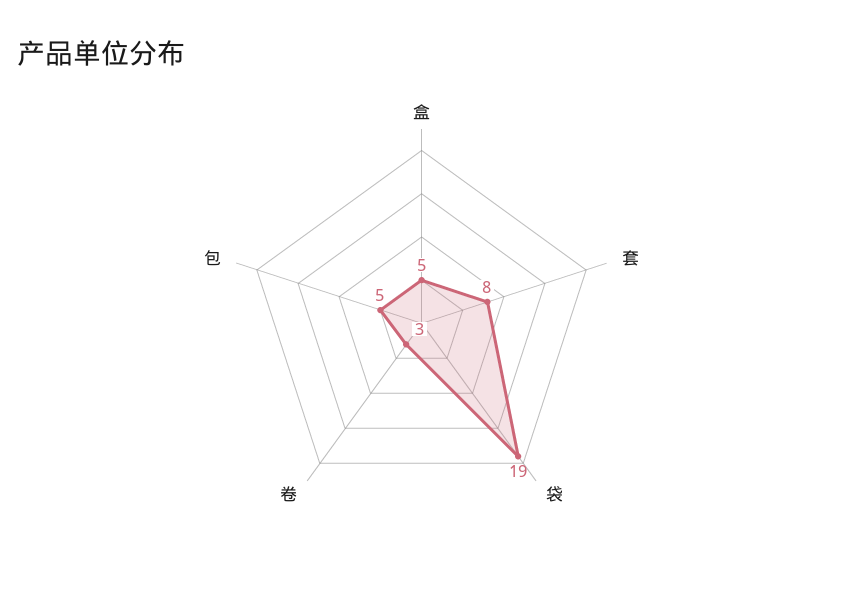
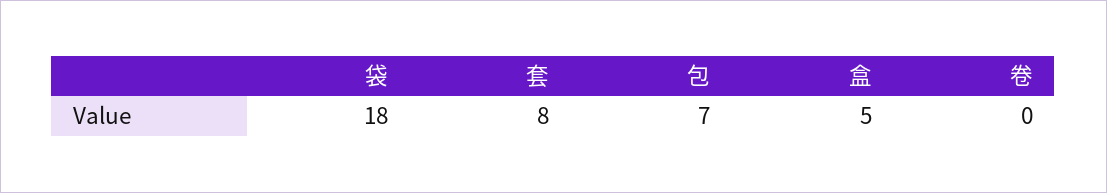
袋: 19 -> 18
卷: 3 -> 0
包: 5 -> 7

